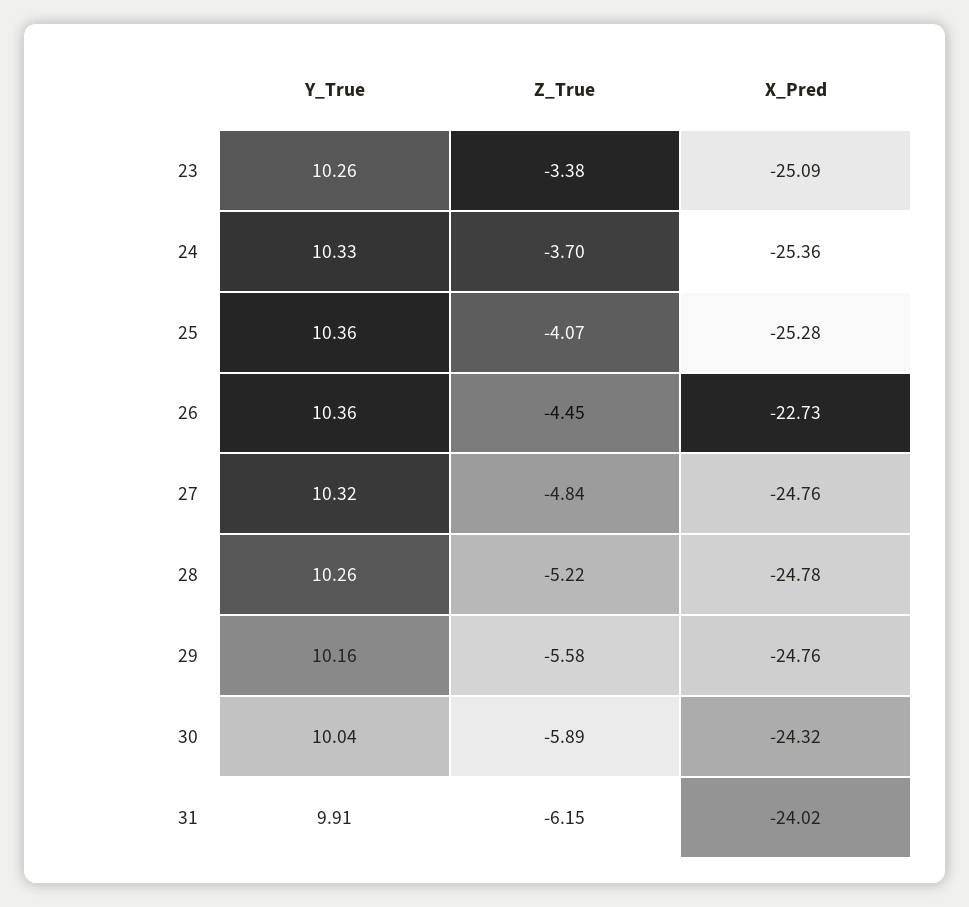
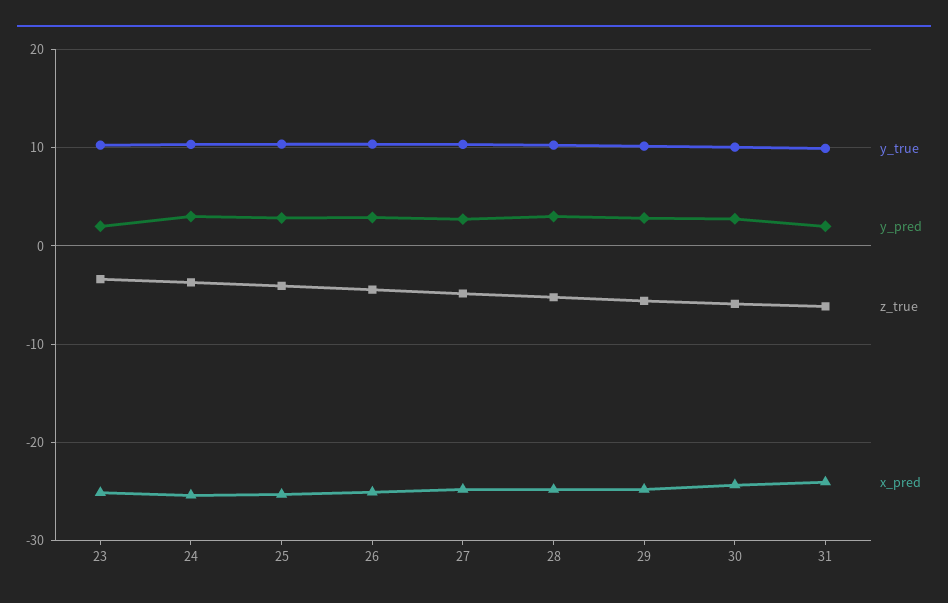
X_Pred, 26: -22.73 -> -25
y_pred, 23: none -> 2
y_pred, 24: none -> 3
y_pred, 25: none -> 3
y_pred, 26: none -> 3
y_pred, 27: none -> 3
y_pred, 28: none -> 3
y_pred, 29: none -> 3
y_pred, 30: none -> 3
y_pred, 31: none -> 2

